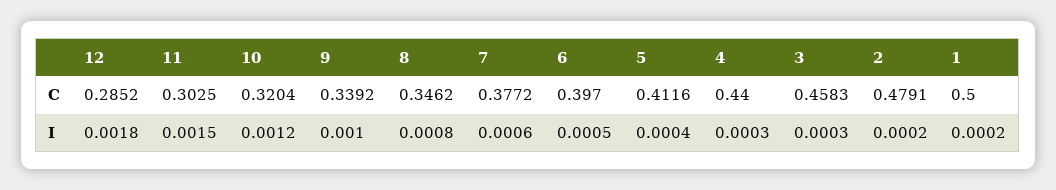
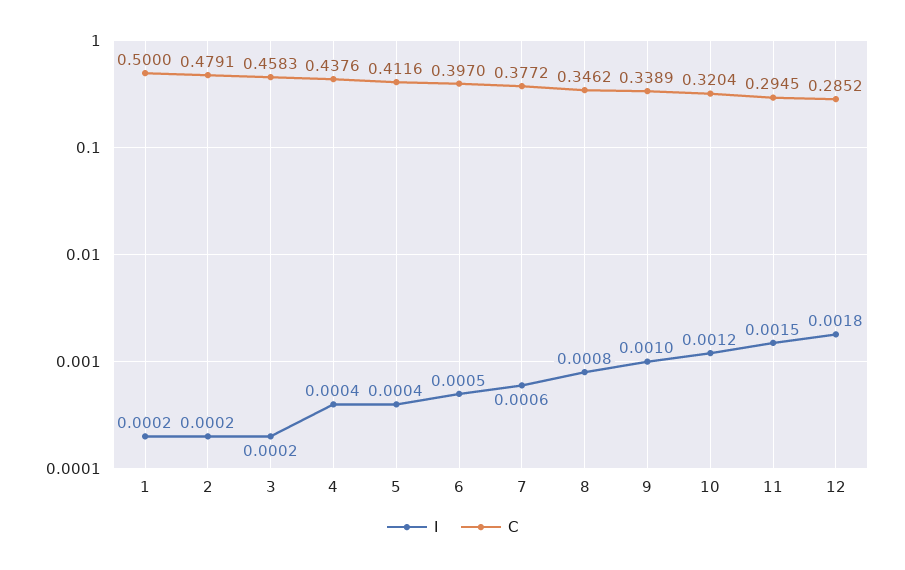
C, 11: 0.3025 -> 0.2945
C, 9: 0.3392 -> 0.3389
C, 4: 0.44 -> 0.4376
I, 4: 0.0003 -> 0.0004
I, 3: 0.0003 -> 0.0002

